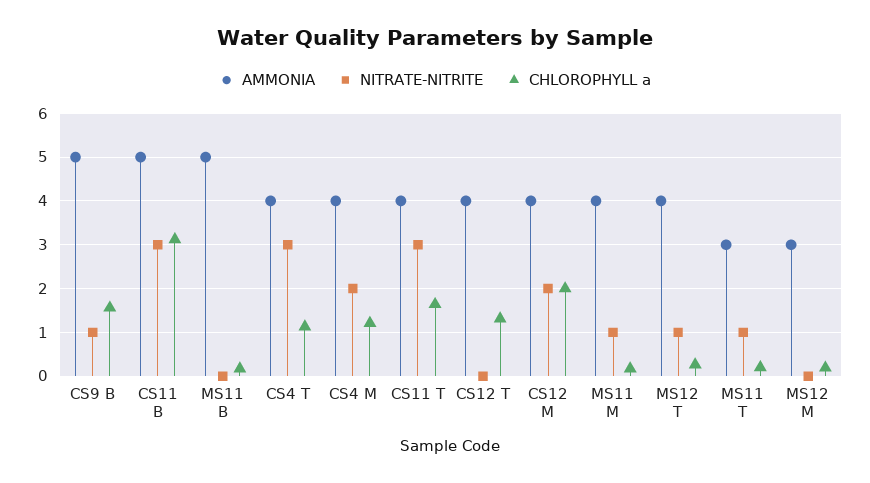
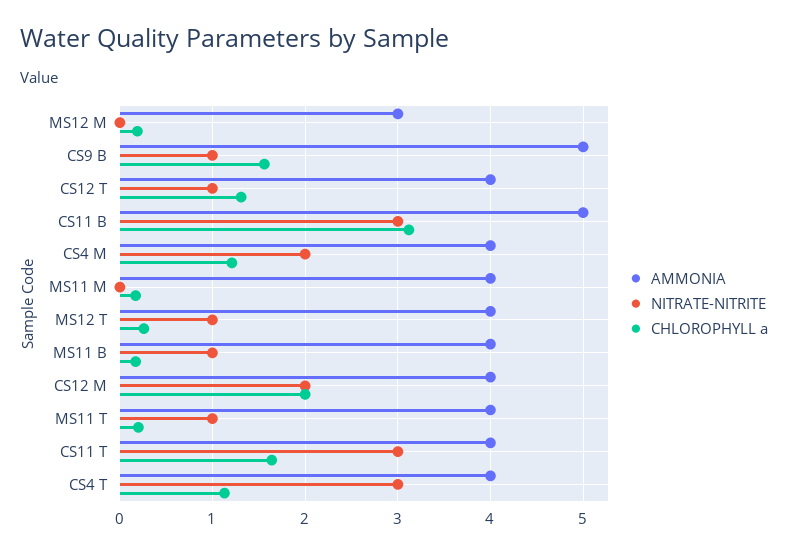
AMMONIA, MS11 B: 5 -> 4
NITRATE-NITRITE, MS11 B: 0 -> 1
NITRATE-NITRITE, CS12 T: 0 -> 1
NITRATE-NITRITE, MS11 M: 1 -> 0
AMMONIA, MS11 T: 3 -> 4

